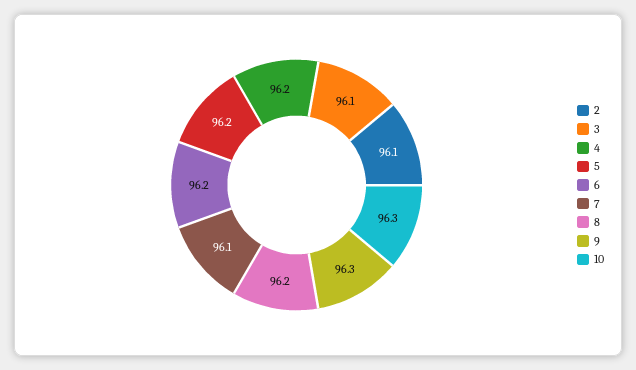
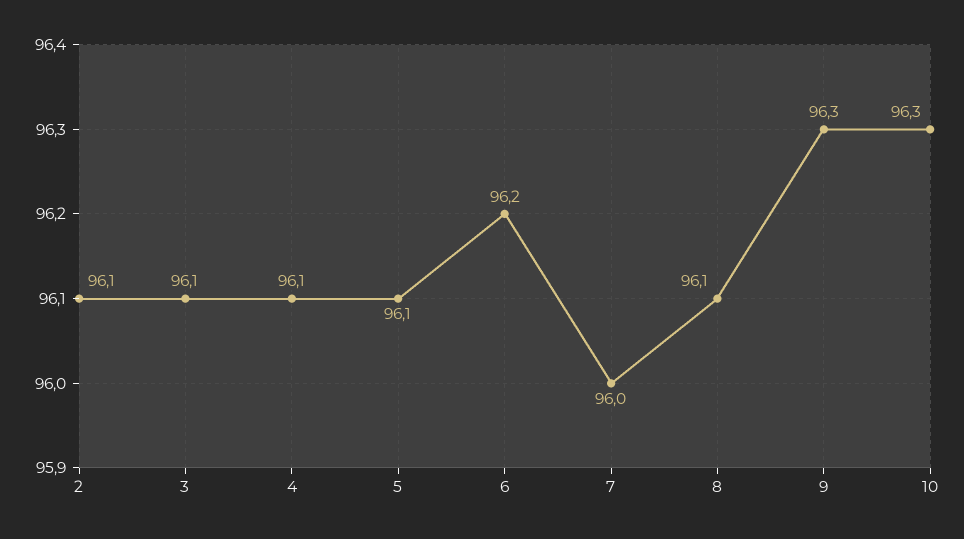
4: 96.2 -> 96.1
5: 96.2 -> 96.1
7: 96.1 -> 96
8: 96.2 -> 96.1

